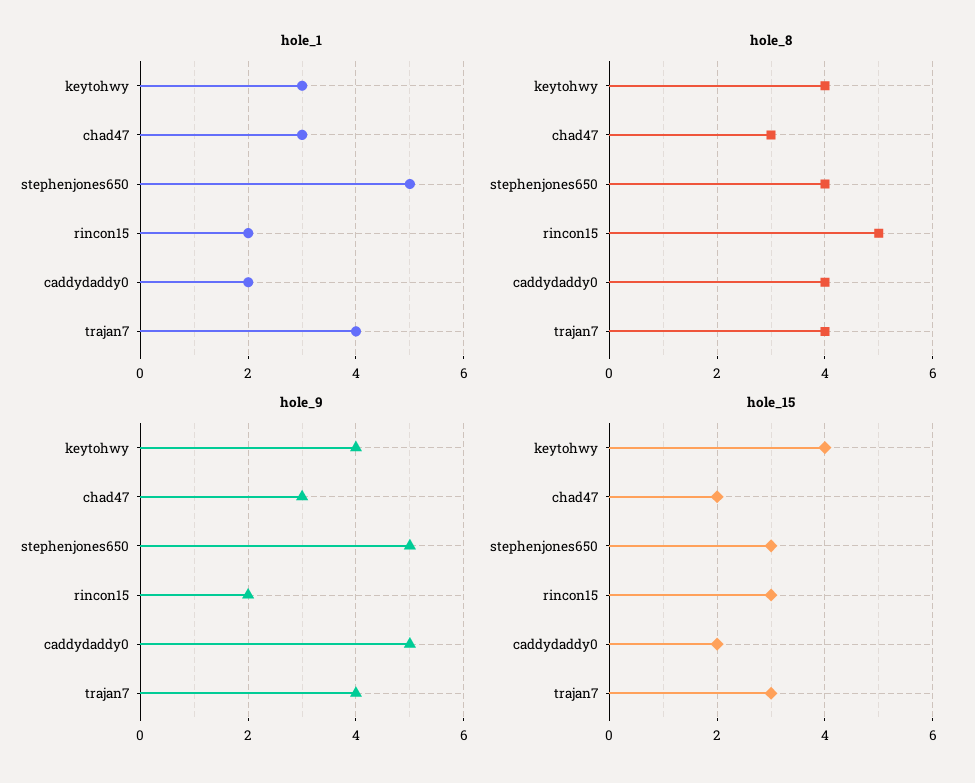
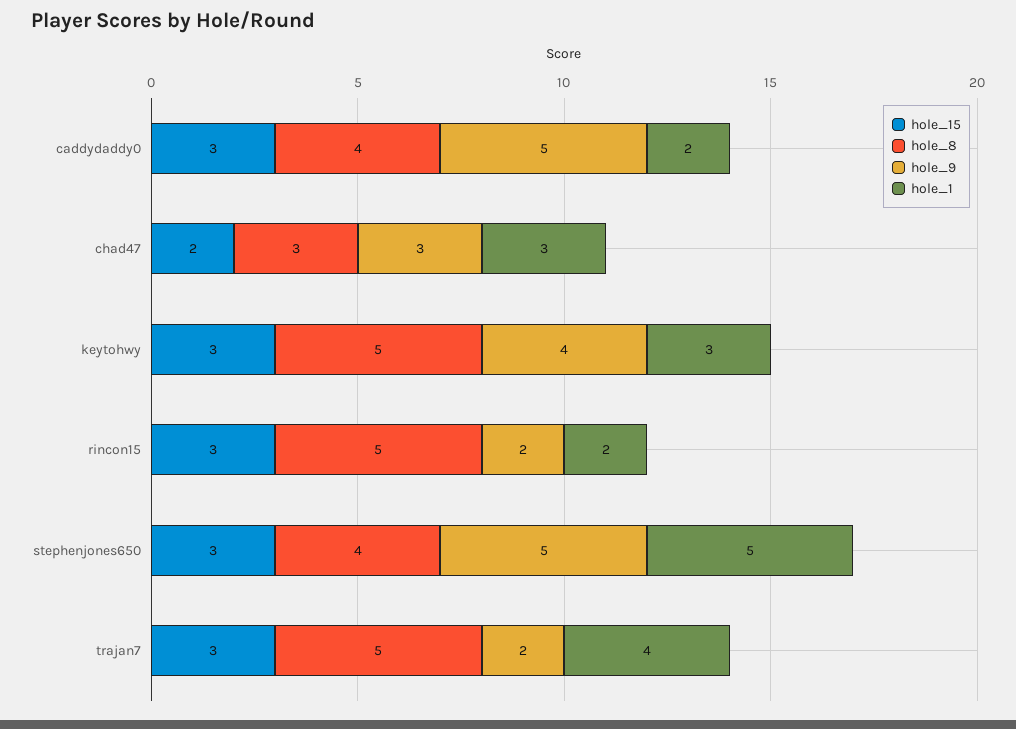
hole_8, keytohwy: 4 -> 5
hole_8, trajan7: 4 -> 5
hole_9, trajan7: 4 -> 2
hole_15, keytohwy: 4 -> 3
hole_15, caddydaddy0: 2 -> 3

